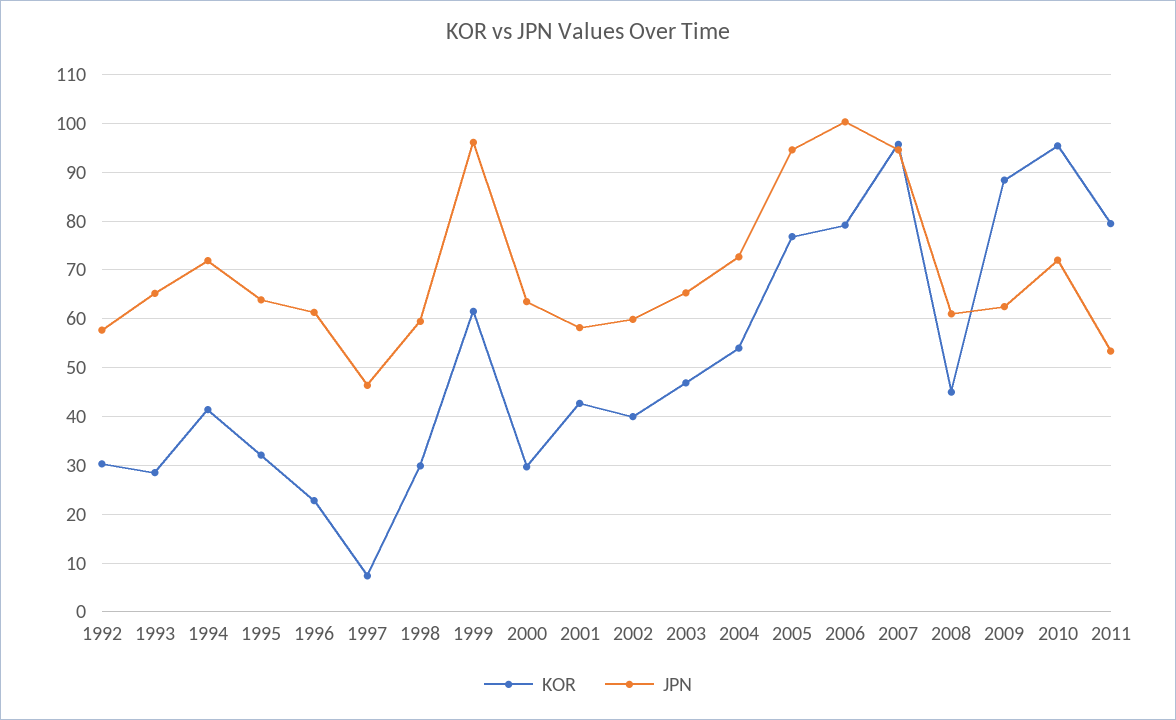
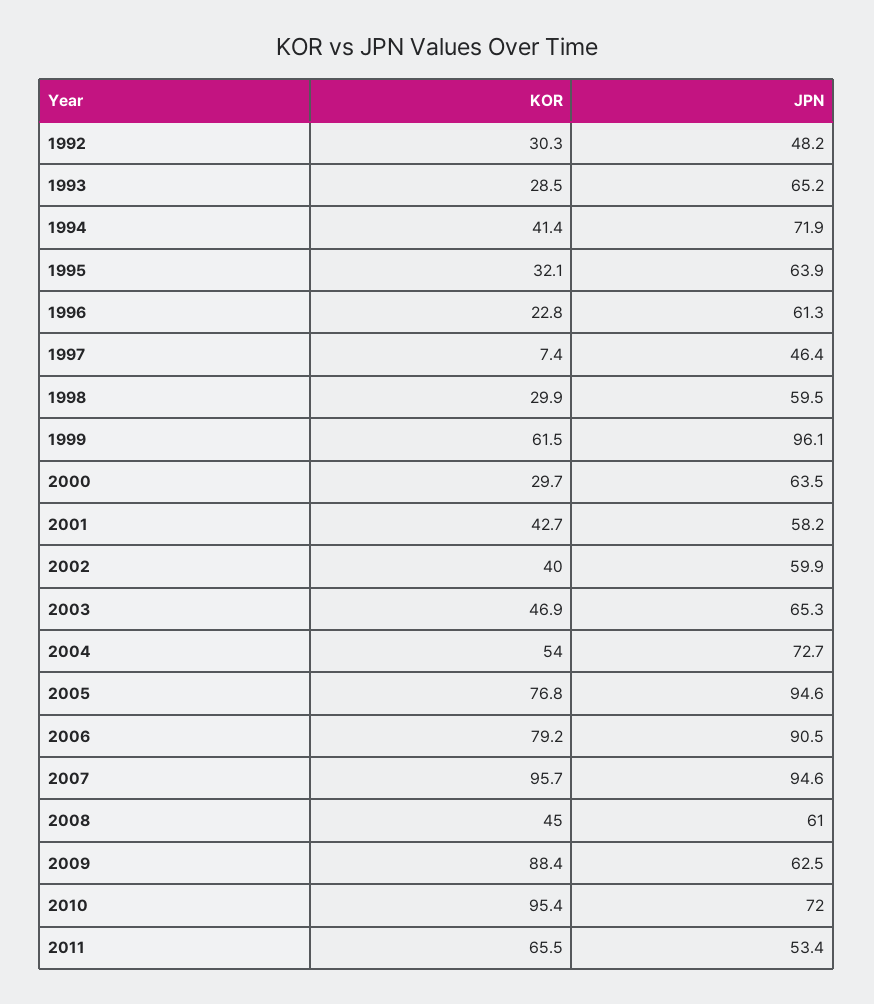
JPN, 1992: 58 -> 48.2
JPN, 2006: 100 -> 90.5
KOR, 2011: 80 -> 65.5

